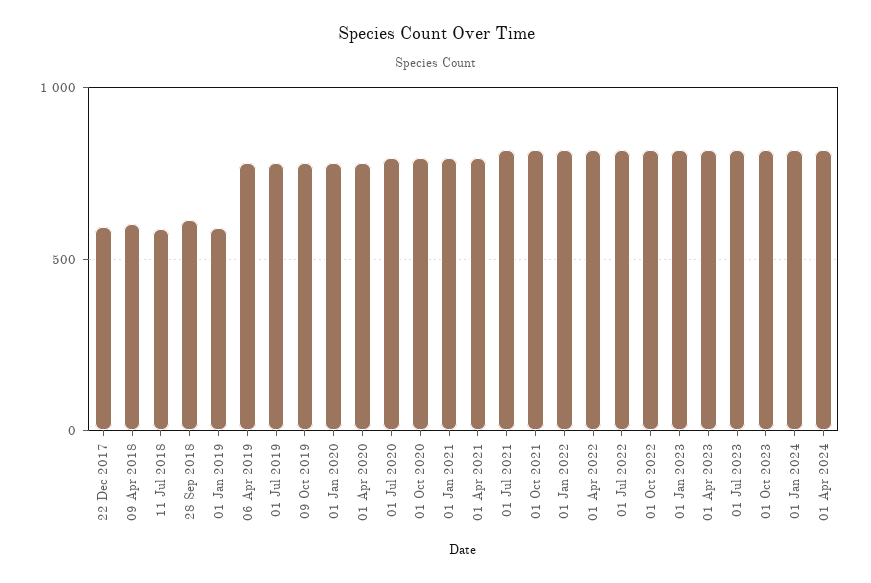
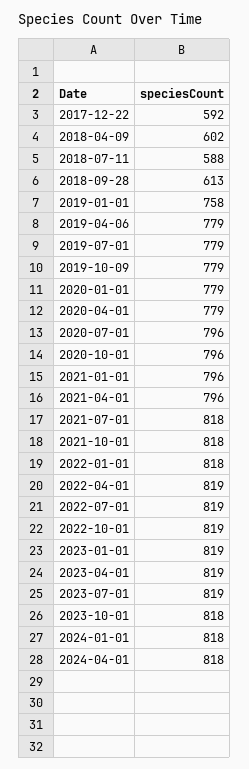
01 Jan 2019: 600 -> 758

